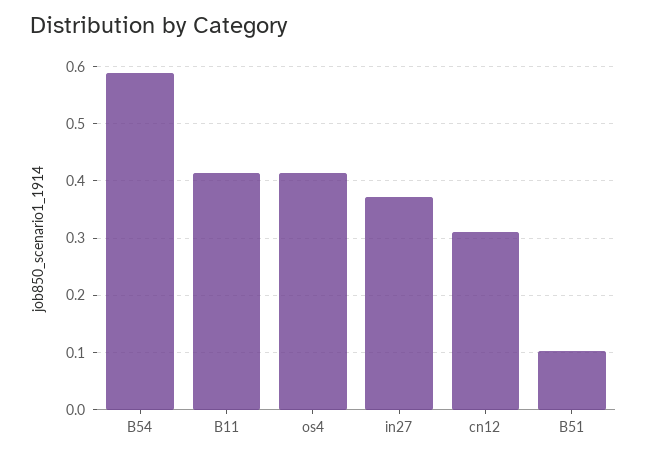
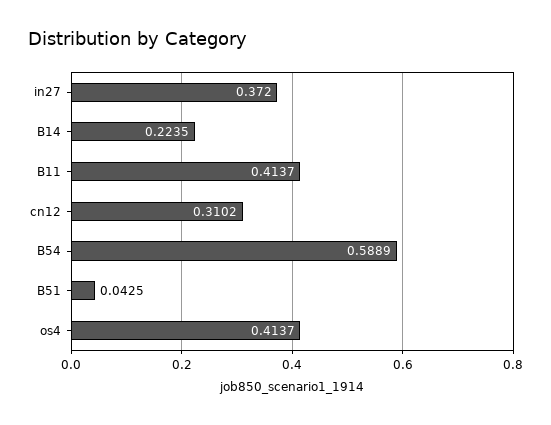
B51: 0.1 -> 0.0425
B14: none -> 0.2235

